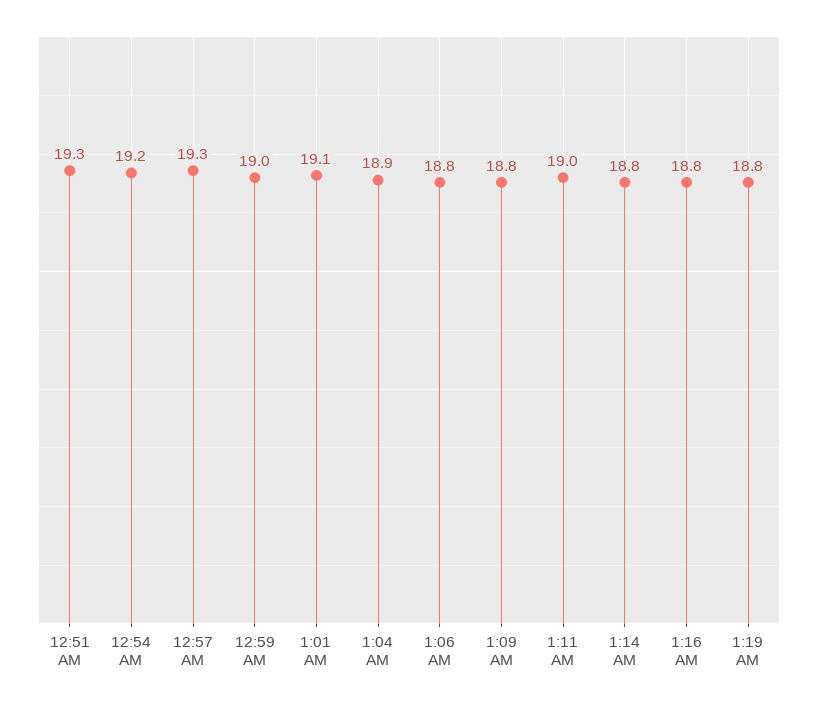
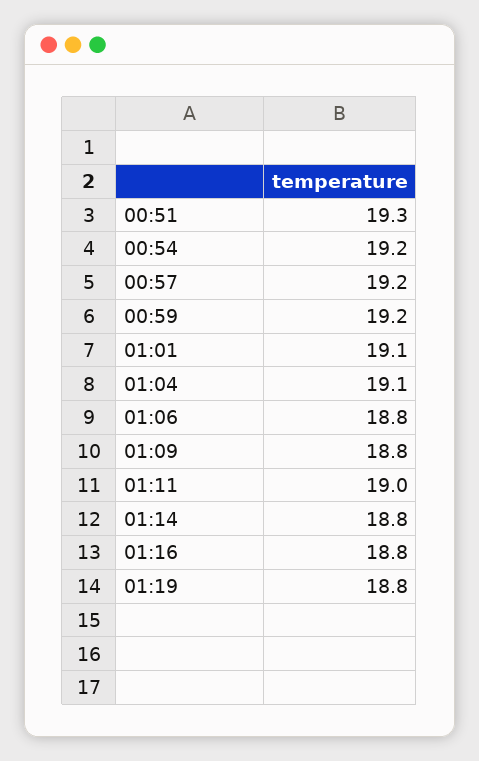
12:57 AM: 19.3 -> 19.2
12:59 AM: 19 -> 19.2
1:04 AM: 18.9 -> 19.1

